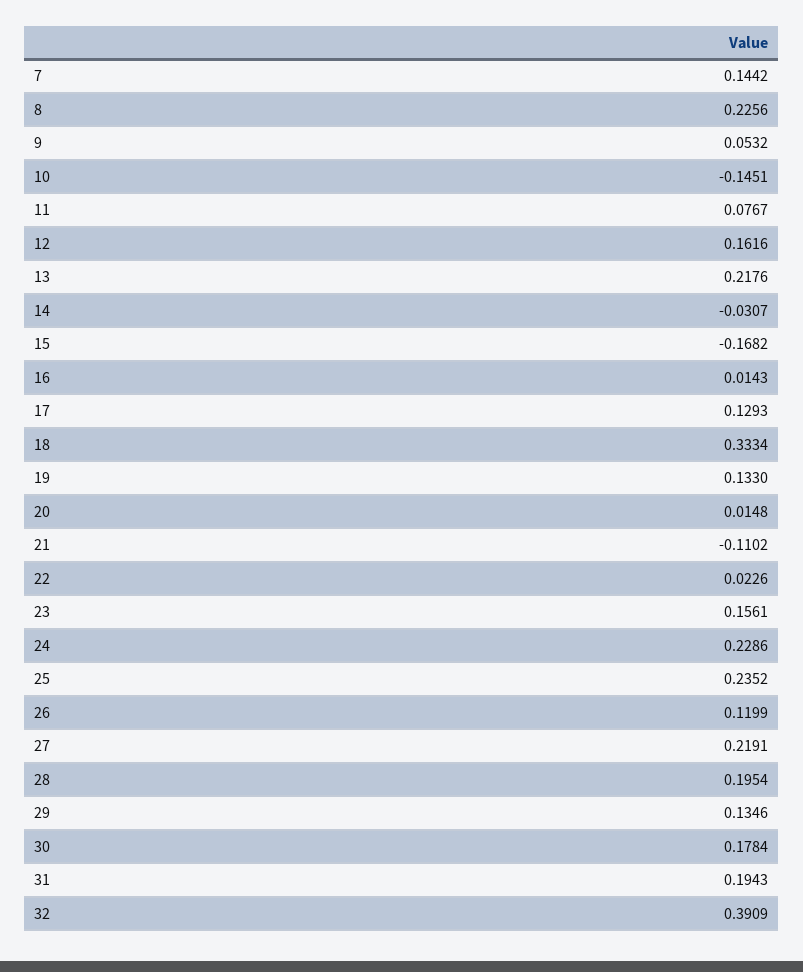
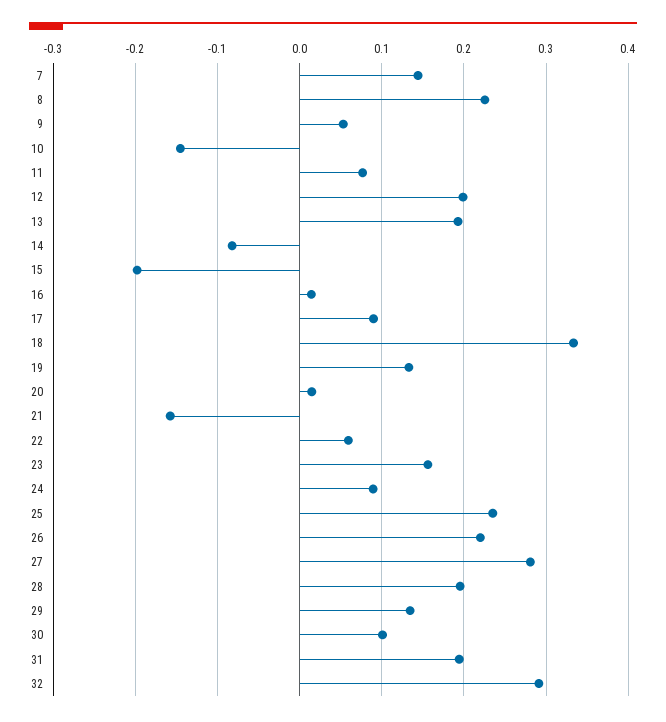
12: 0.1616 -> 0.2
13: 0.2176 -> 0.19
14: -0.0307 -> -0.08
15: -0.1682 -> -0.2
17: 0.1293 -> 0.09
21: -0.1102 -> -0.16
22: 0.0226 -> 0.06
24: 0.2286 -> 0.09
26: 0.1199 -> 0.22
27: 0.2191 -> 0.28
30: 0.1784 -> 0.1
32: 0.3909 -> 0.29

